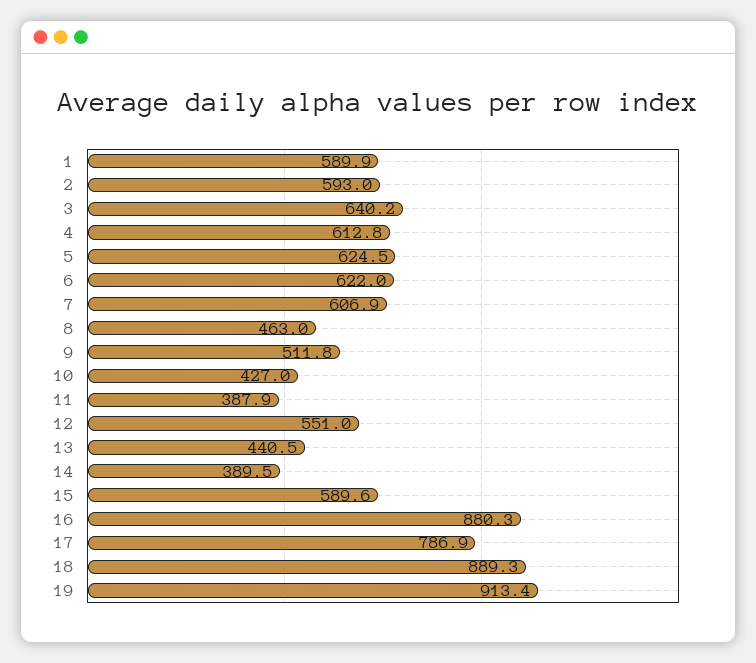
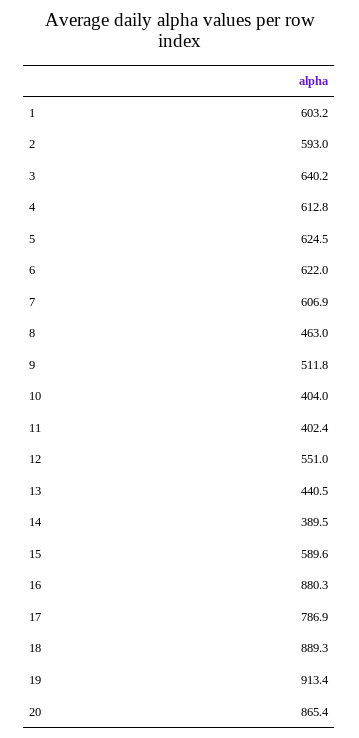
1: 589.9 -> 603.2
10: 427 -> 404
11: 387.9 -> 402.4
20: none -> 865.4

